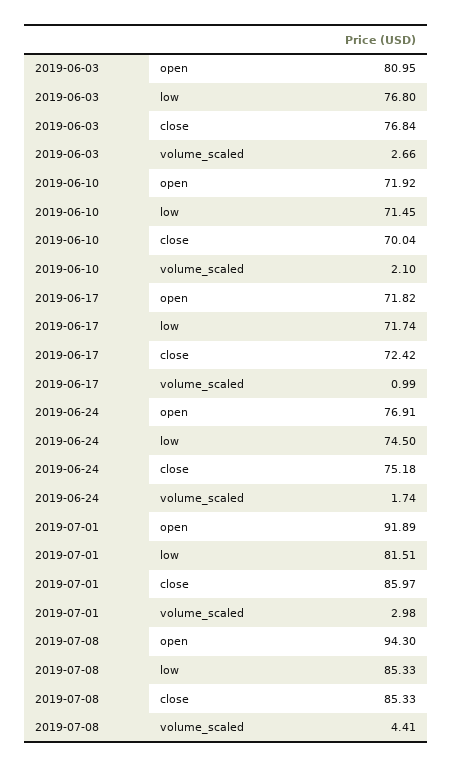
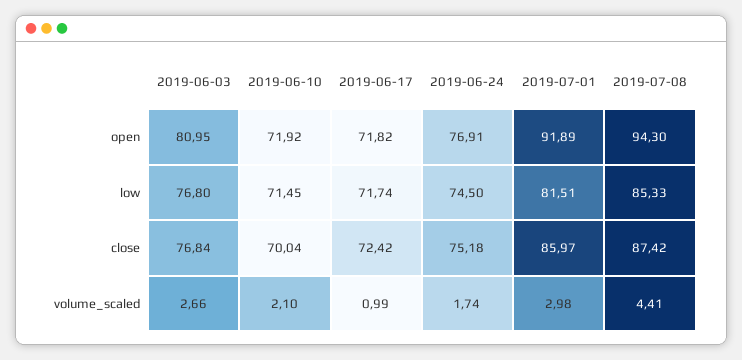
2019-07-08, close: 85.33 -> 87.42

